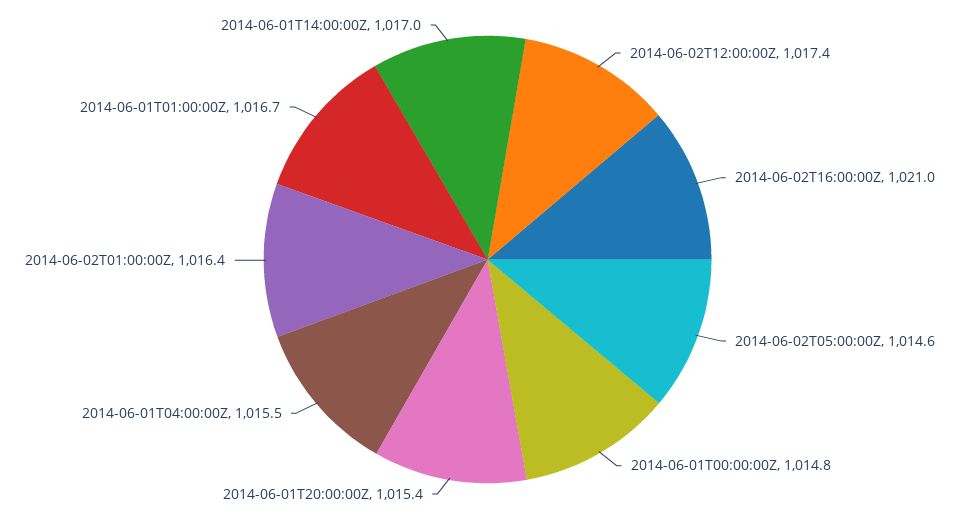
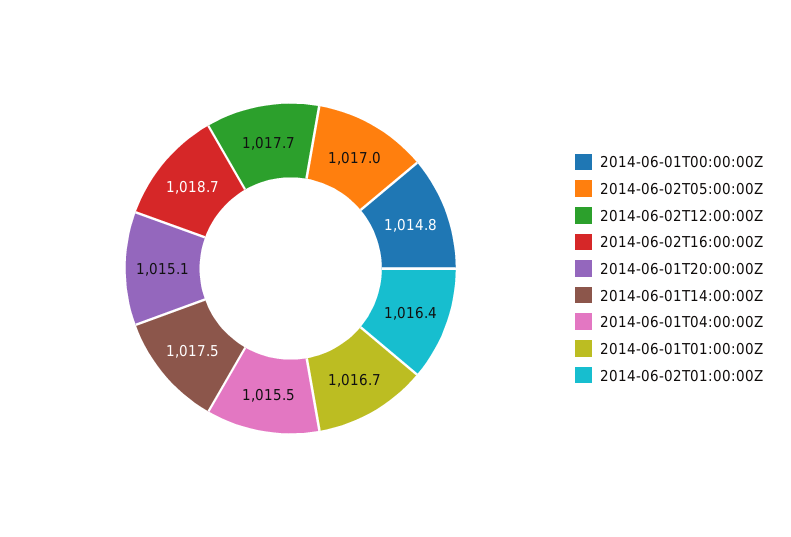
2014-06-02T12:00:00Z: 1017.4 -> 1017.7
2014-06-02T16:00:00Z: 1021 -> 1018.7
2014-06-02T05:00:00Z: 1014.6 -> 1017
2014-06-01T20:00:00Z: 1015.4 -> 1015.1
2014-06-01T14:00:00Z: 1017 -> 1017.5

